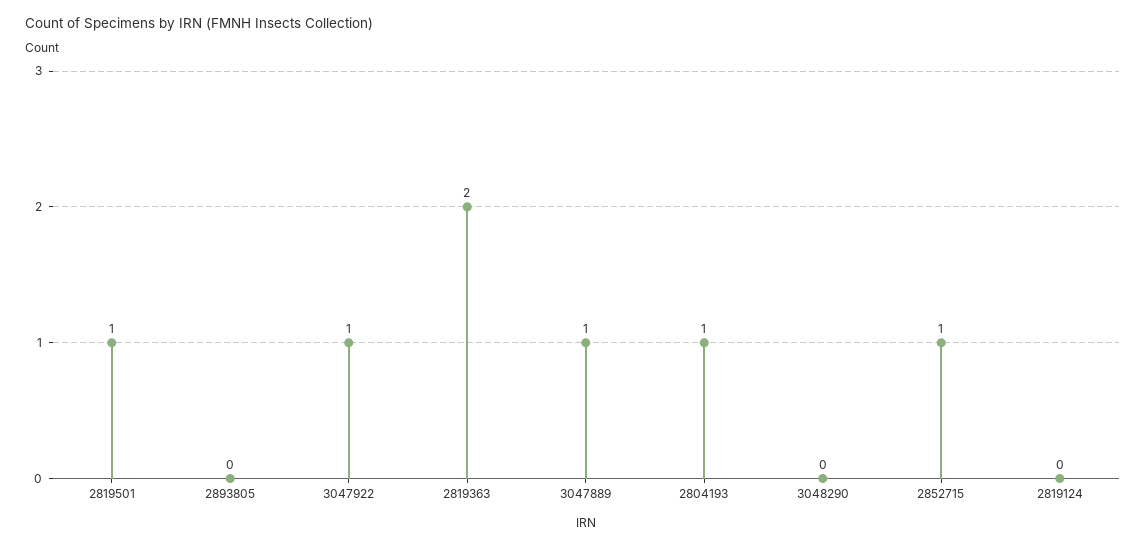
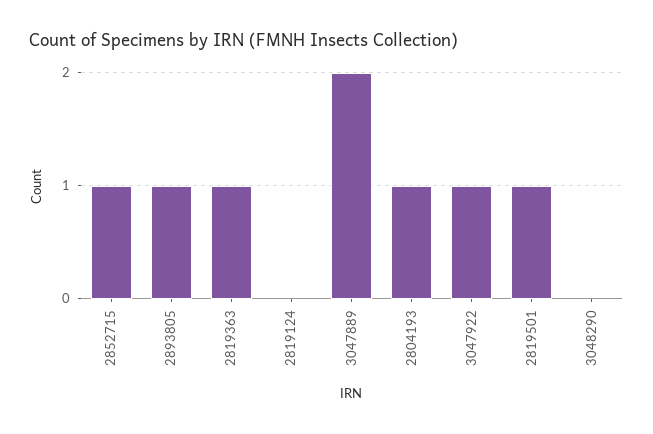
2893805: 0 -> 1
2819363: 2 -> 1
3047889: 1 -> 2

